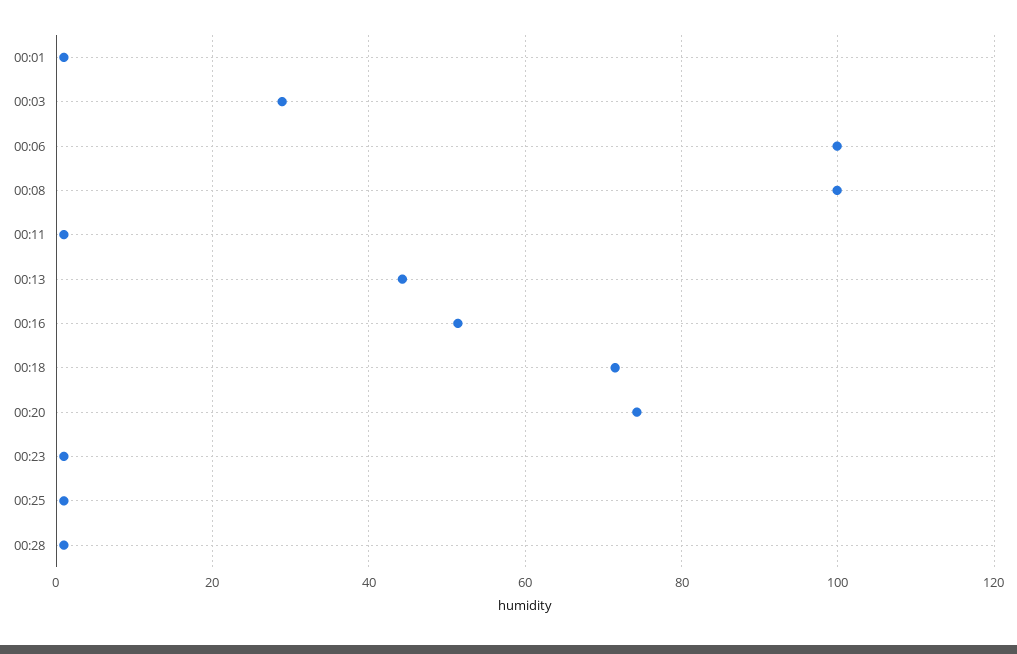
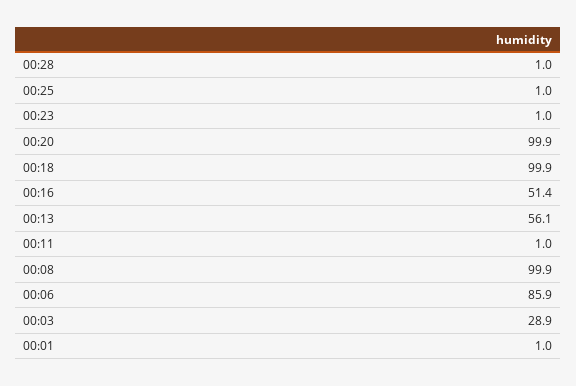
00:06: 100 -> 85.9
00:13: 44 -> 56.1
00:18: 72 -> 99.9
00:20: 74 -> 99.9

